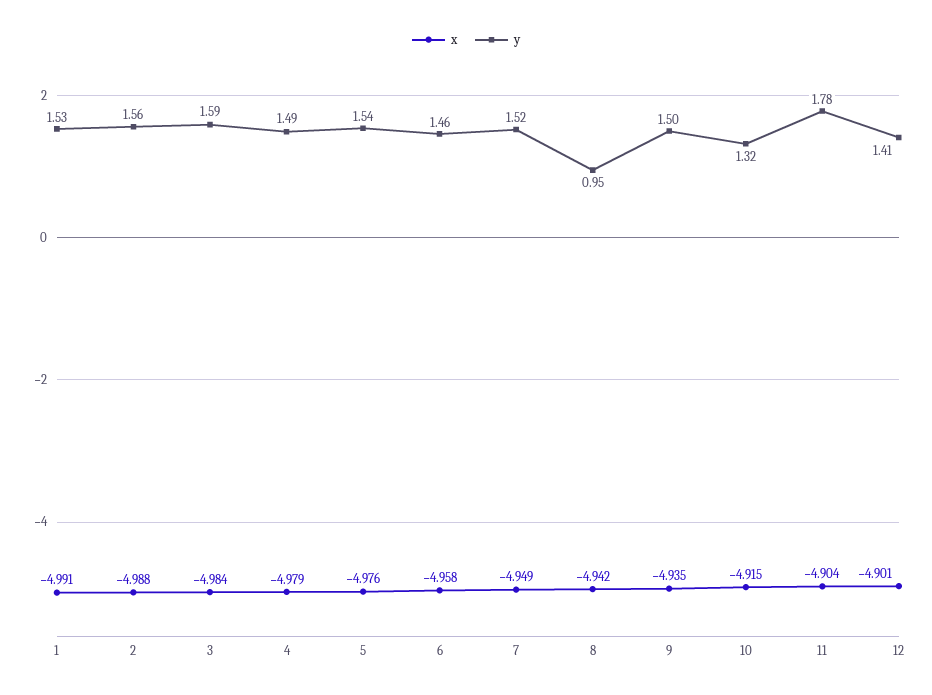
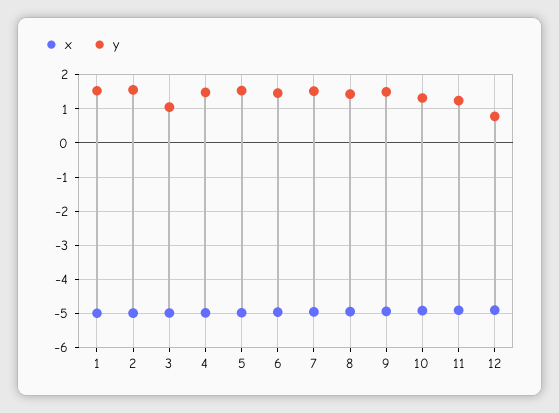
y, 3: 1.59 -> 1
y, 8: 0.95 -> 1.4
y, 11: 1.78 -> 1.2
y, 12: 1.41 -> 0.8

